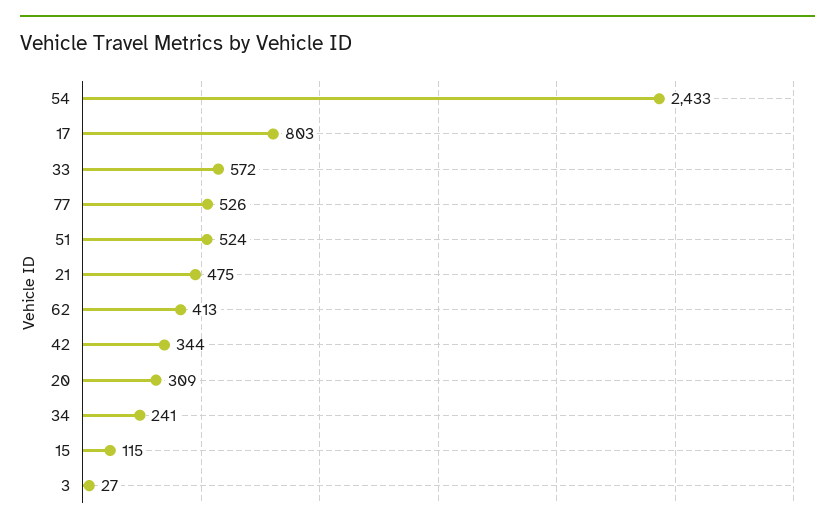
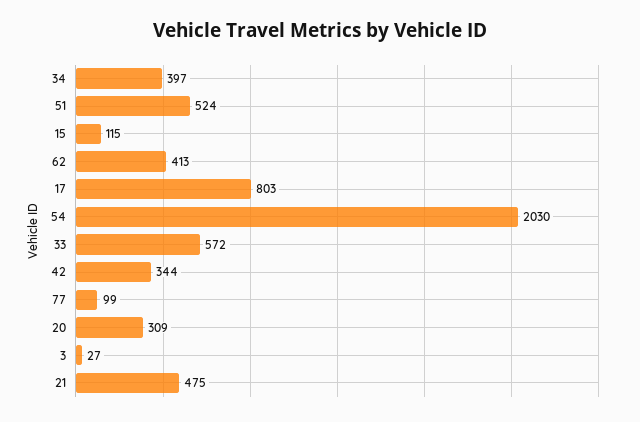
54: 2433 -> 2030
77: 526 -> 99
34: 241 -> 397

